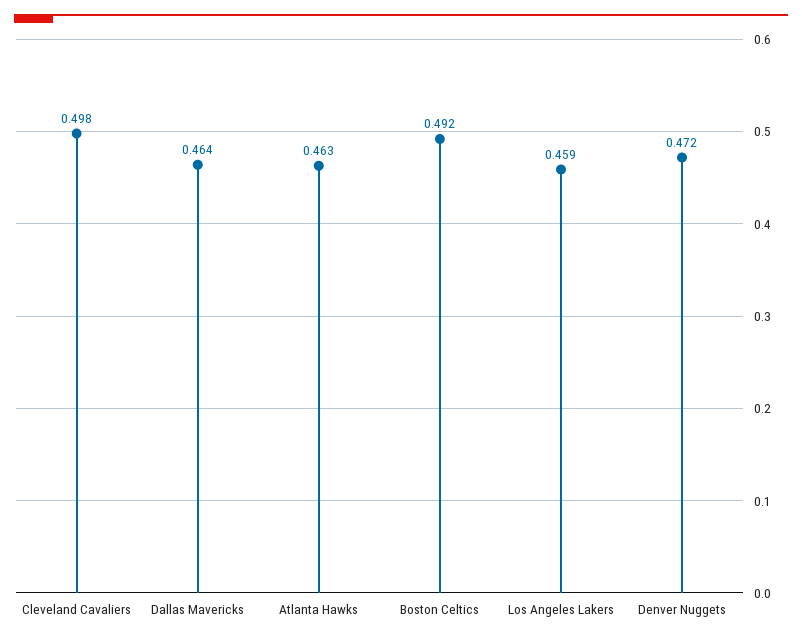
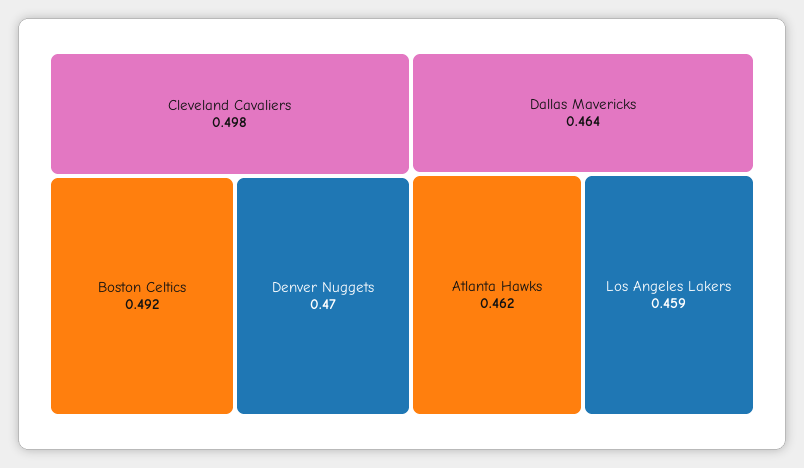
Atlanta Hawks: 0.463 -> 0.462
Denver Nuggets: 0.472 -> 0.47

